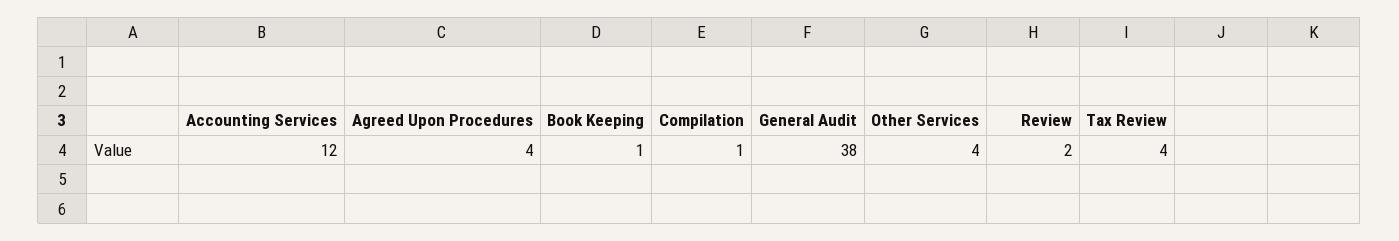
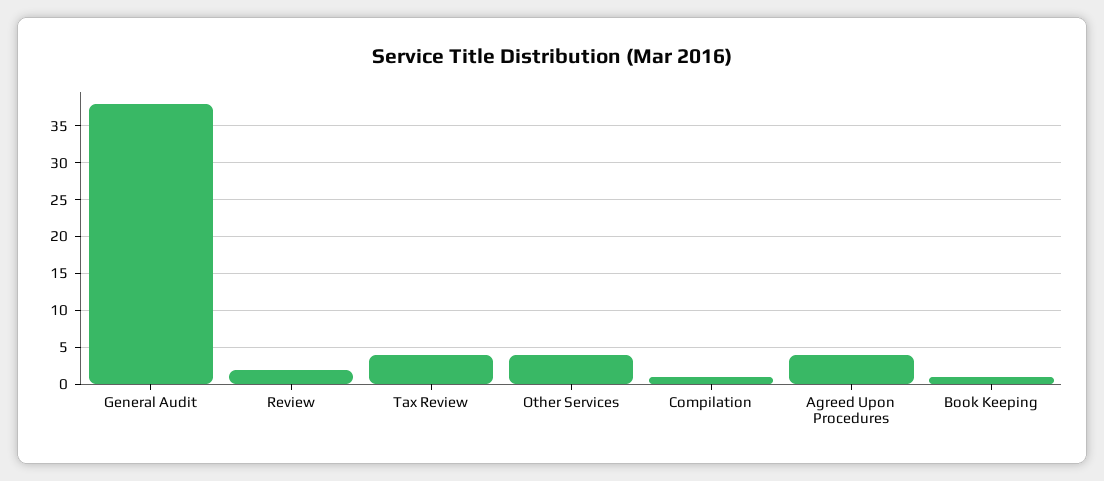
Accounting Services: 12 -> none

